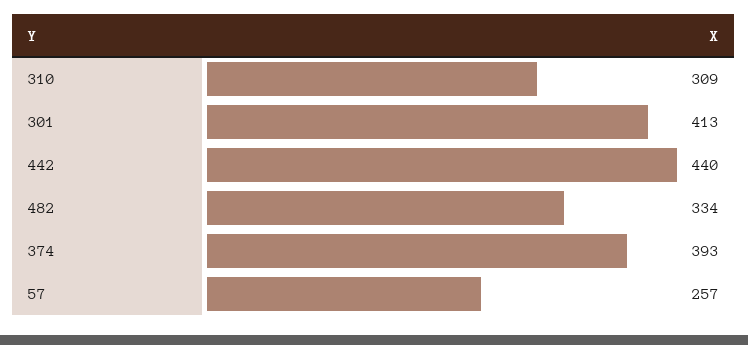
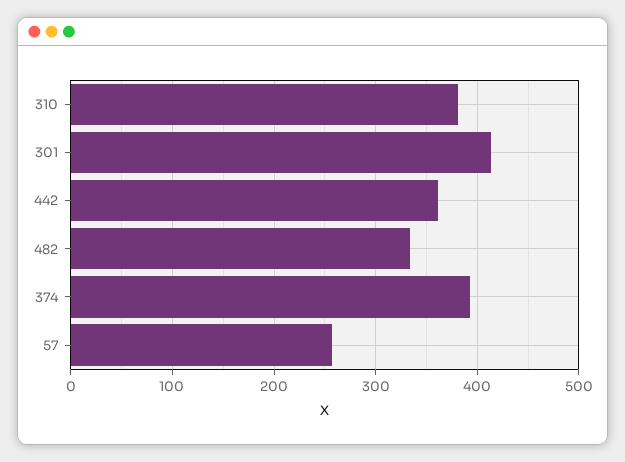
310: 309 -> 380
442: 440 -> 360

